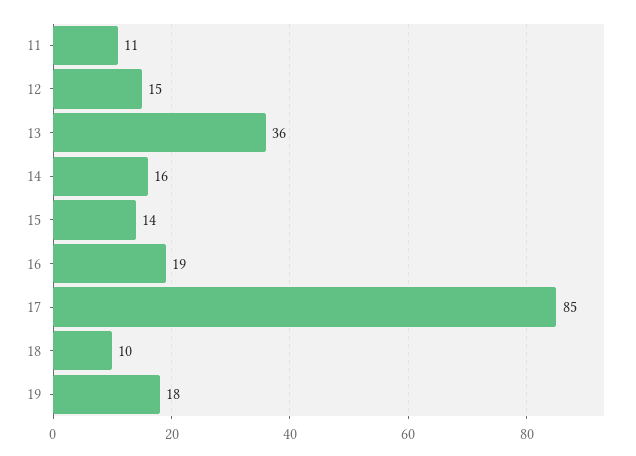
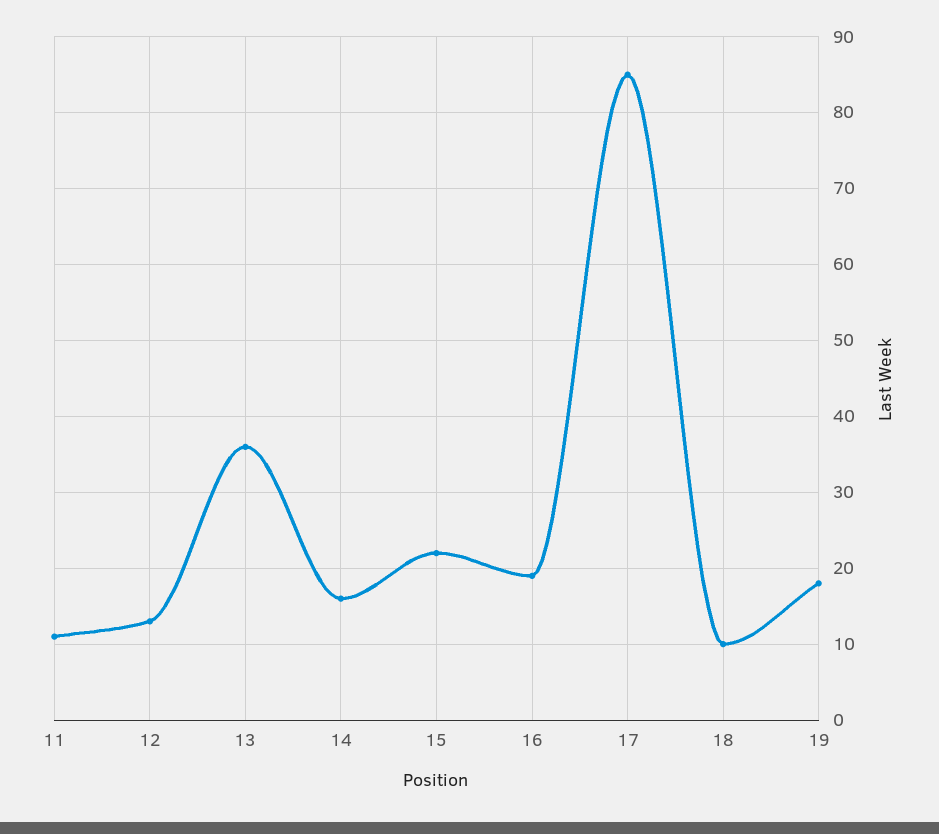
12: 15 -> 13
15: 14 -> 22

